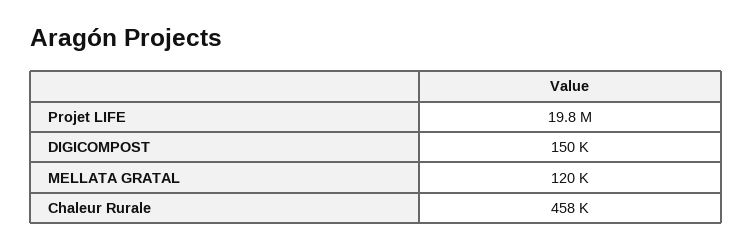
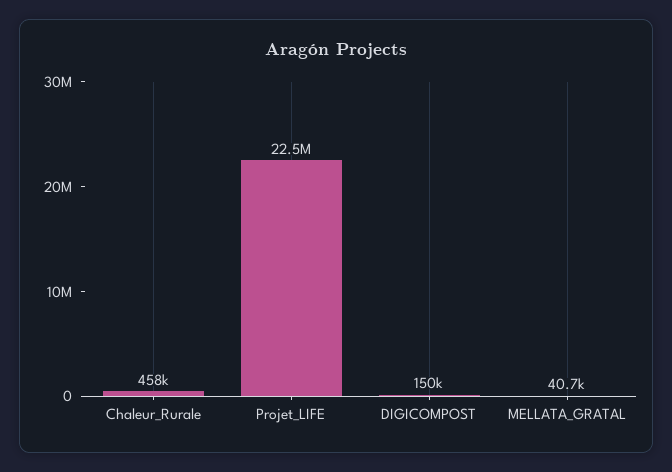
Projet LIFE: 19800000 -> 22500000
MELLATA GRATAL: 120000 -> 40700

